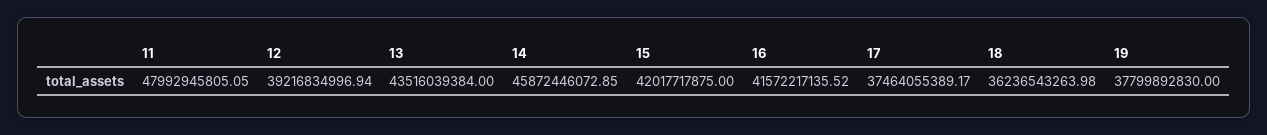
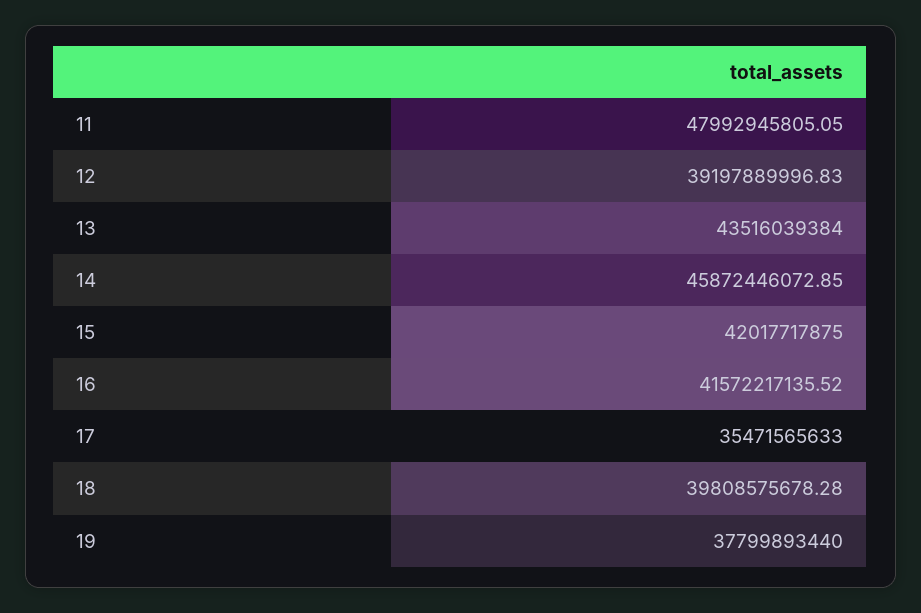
12: 39216834996.94 -> 39197889996.83
17: 37464055389.17 -> 35471565633
18: 36236543263.98 -> 39808575678.28
19: 37799892830 -> 37799893440

